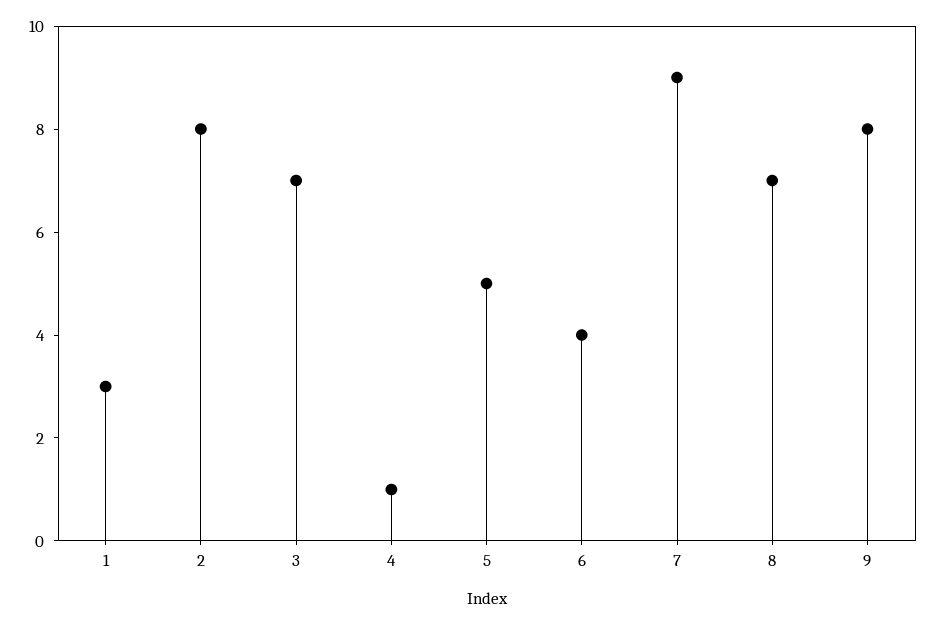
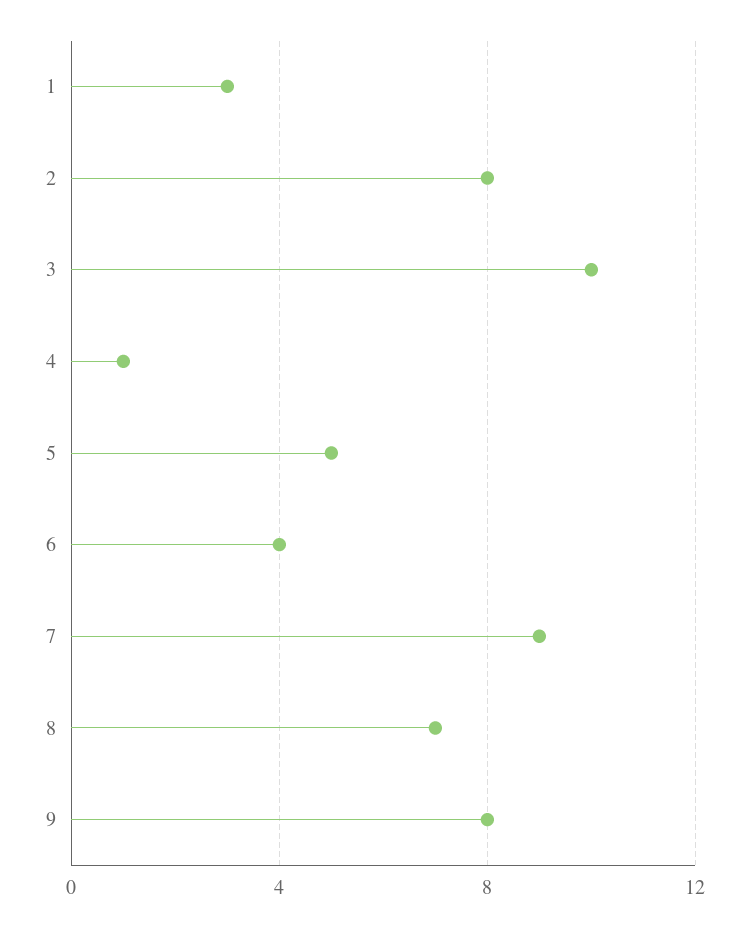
3: 7 -> 10

